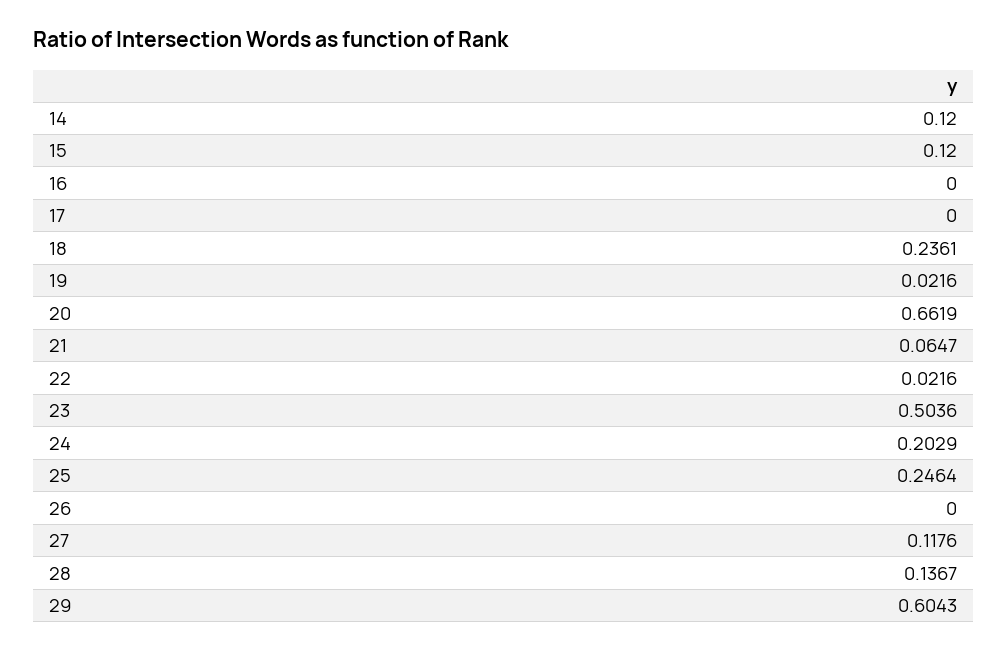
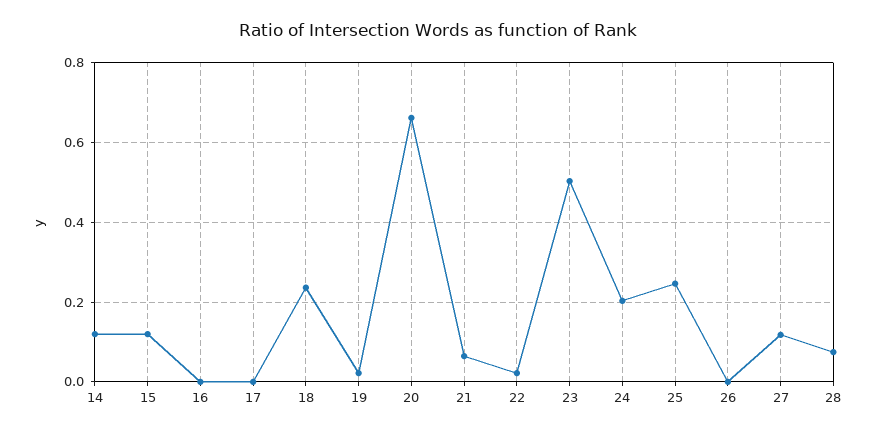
28: 0.1367 -> 0.08
29: 0.6043 -> none

